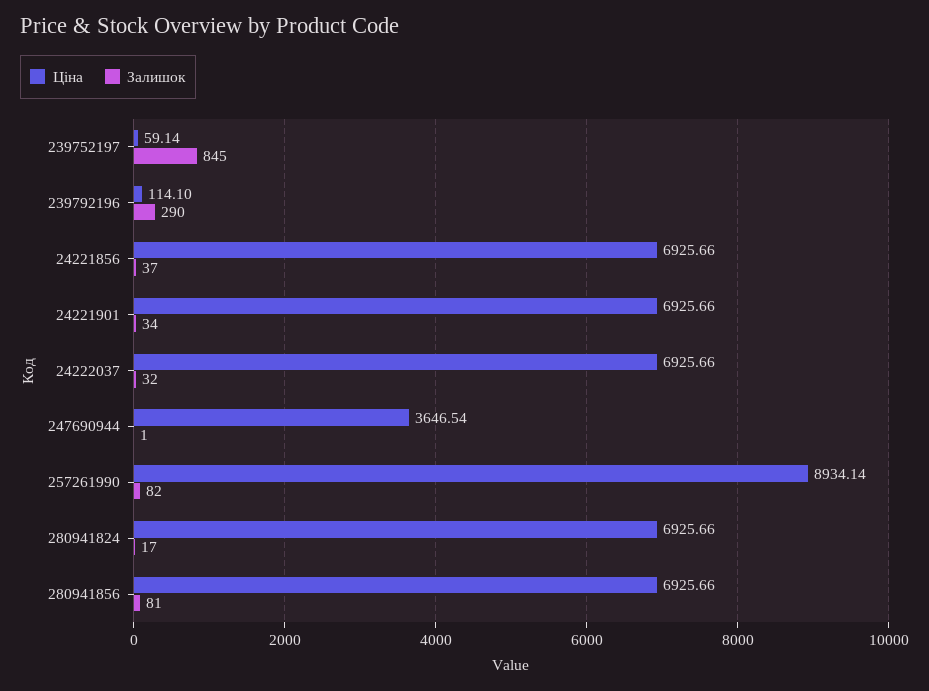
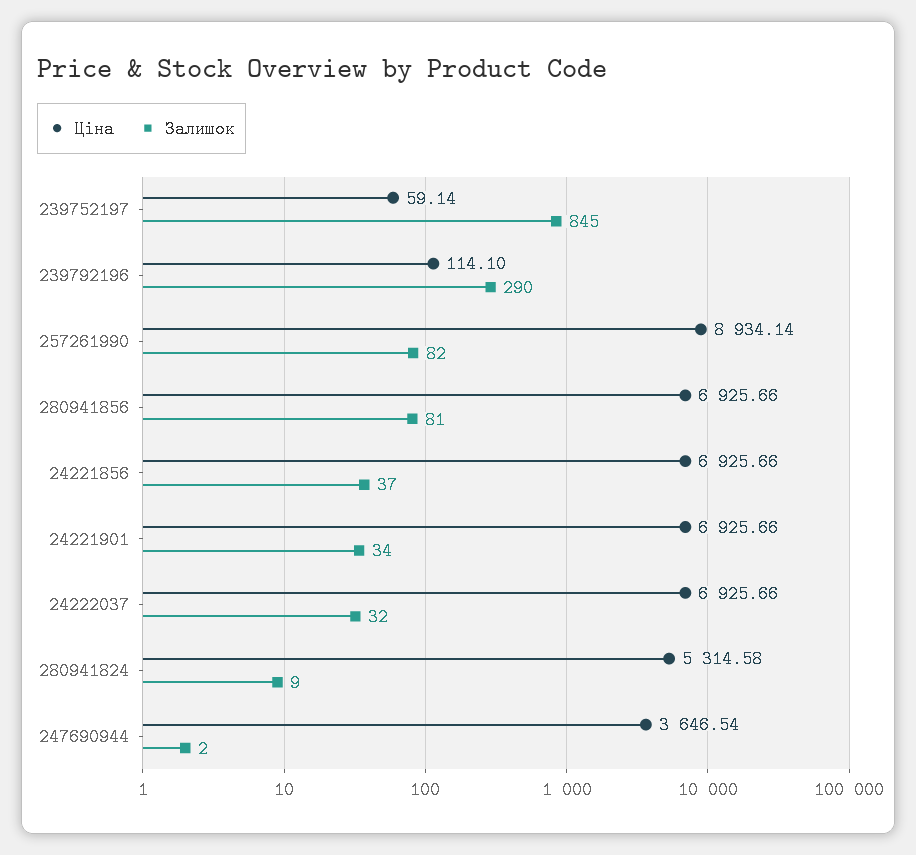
Залишок, 247690944: 1 -> 2
Ціна, 280941824: 6925.66 -> 5314.58
Залишок, 280941824: 17 -> 9

